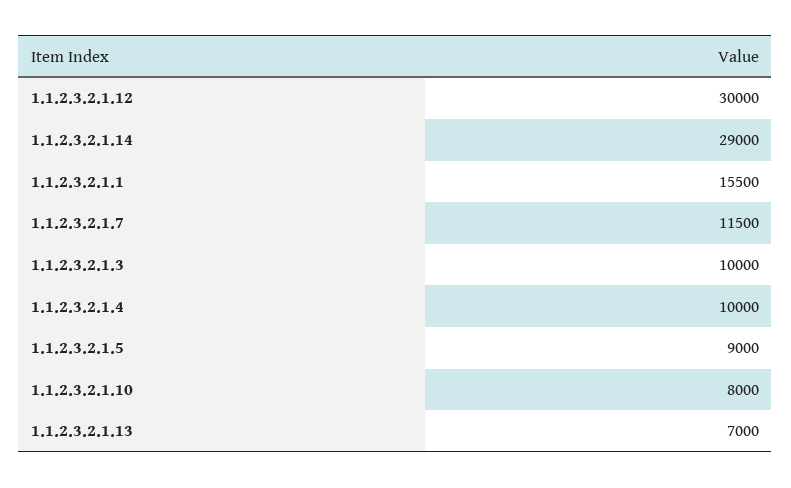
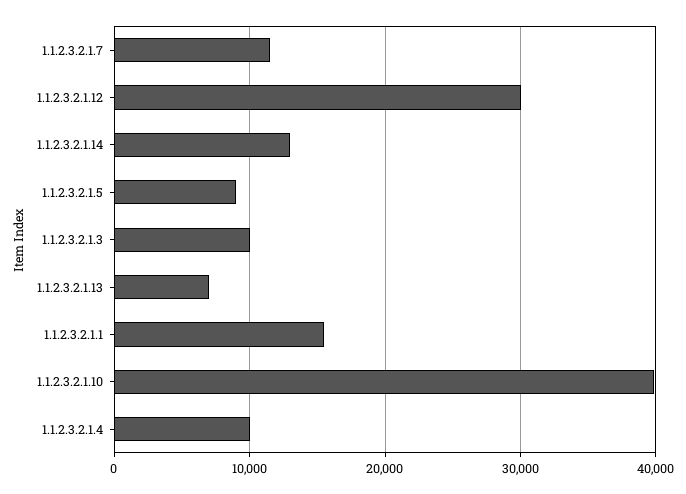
1.1.2.3.2.1.14: 29000 -> 13000
1.1.2.3.2.1.10: 8000 -> 40000

